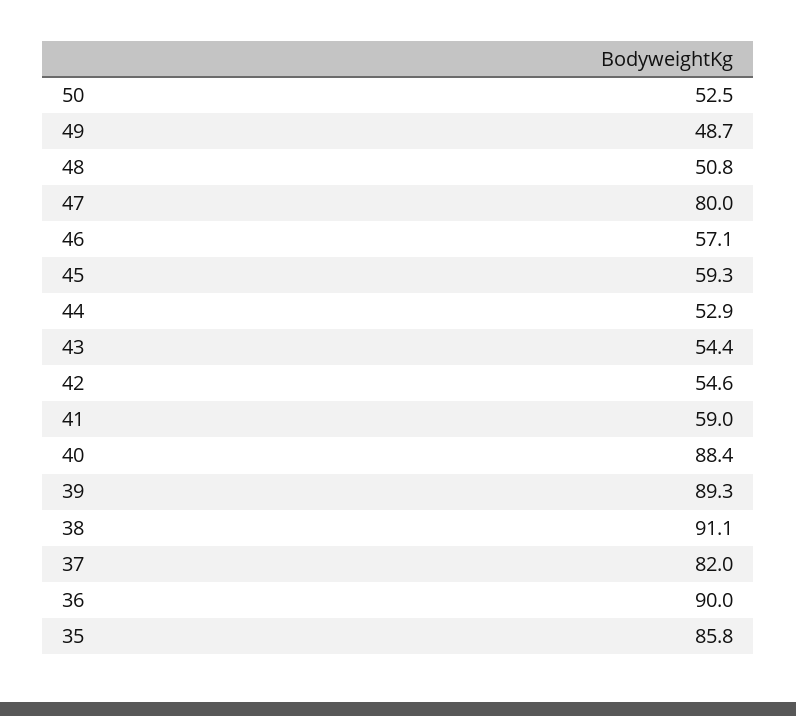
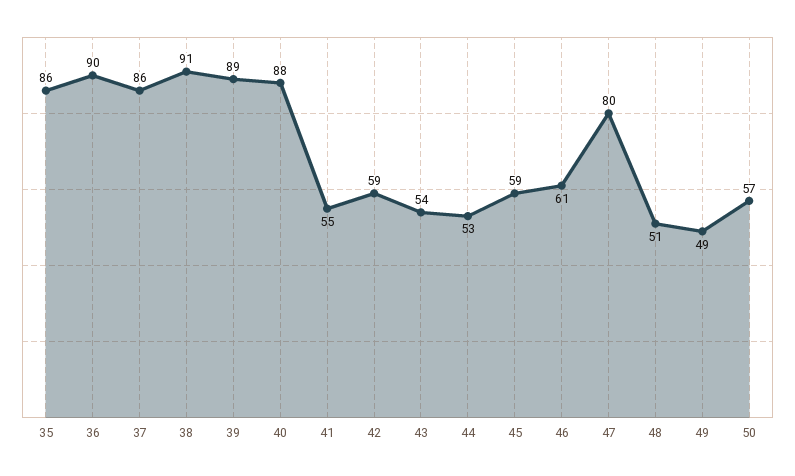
50: 52.5 -> 57
46: 57.1 -> 61
42: 54.6 -> 59
41: 59 -> 55
37: 82 -> 86

